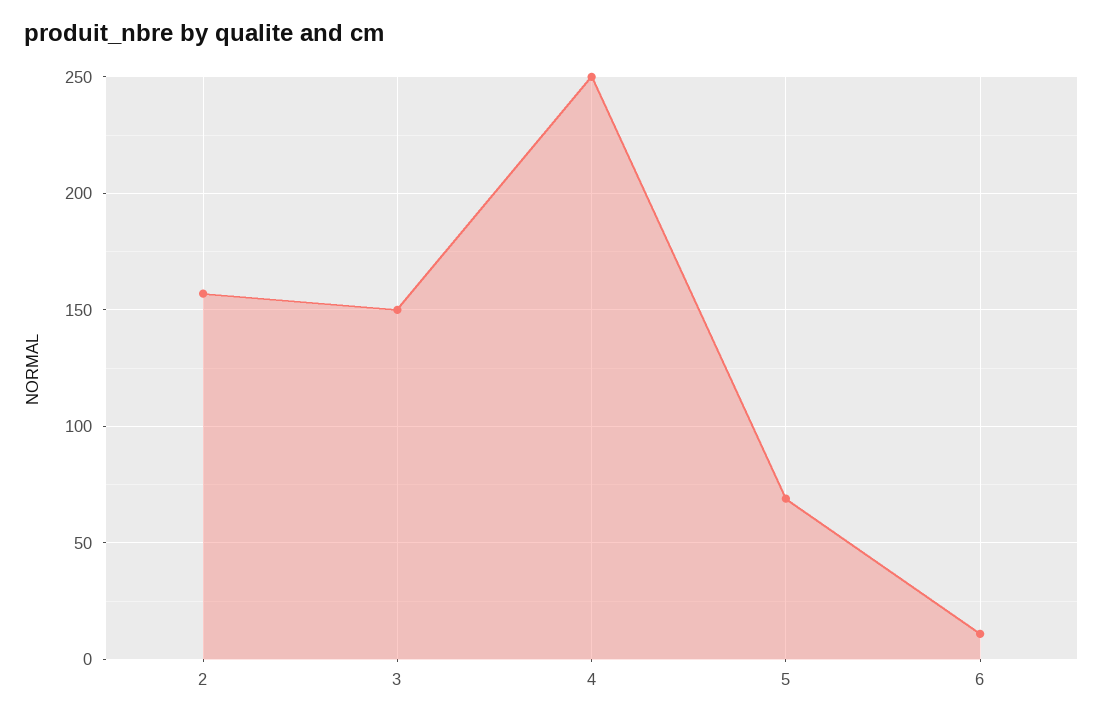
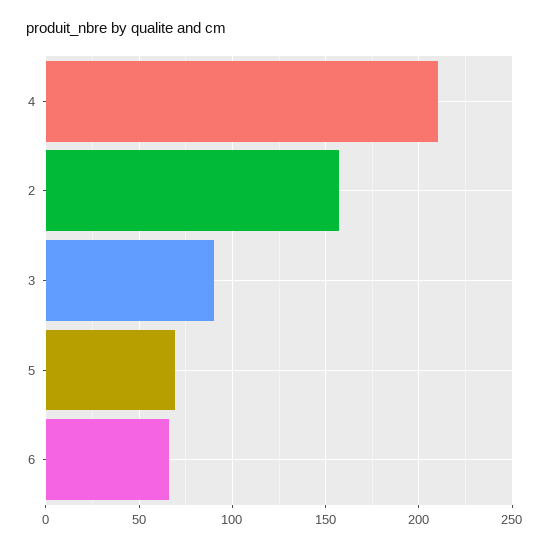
3: 150 -> 90
4: 250 -> 210
6: 10 -> 65

